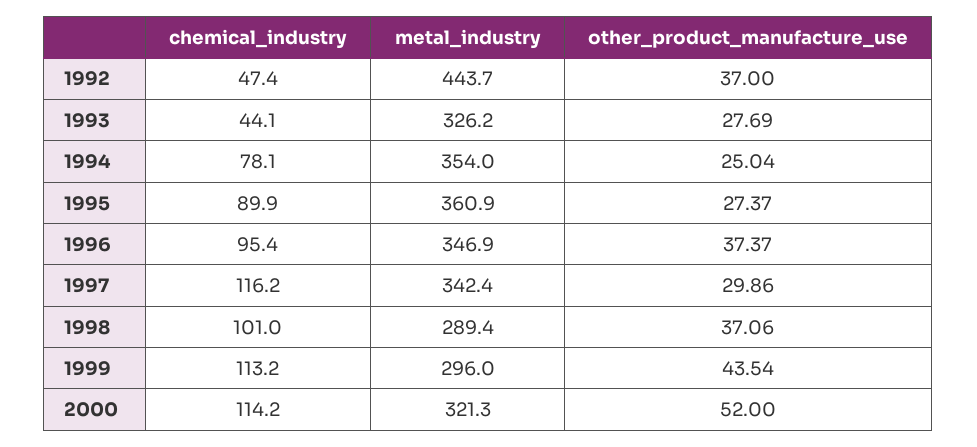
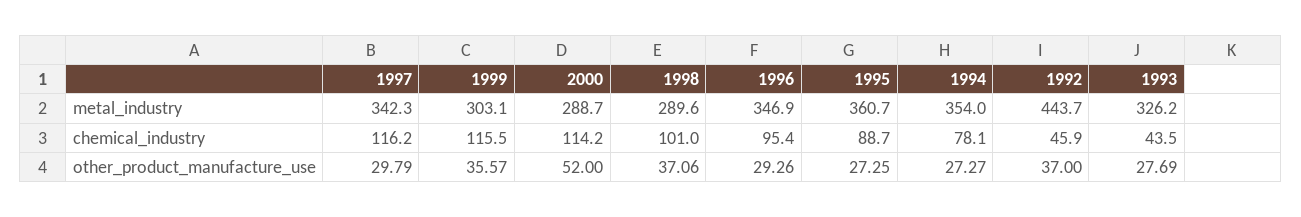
chemical_industry, 1992: 47.4 -> 45.9
chemical_industry, 1993: 44.1 -> 43.5
other_product_manufacture_use, 1994: 25.04 -> 27.27
chemical_industry, 1995: 89.9 -> 88.7
metal_industry, 1995: 360.9 -> 360.7
other_product_manufacture_use, 1995: 27.37 -> 27.25
other_product_manufacture_use, 1996: 37.37 -> 29.26
metal_industry, 1997: 342.4 -> 342.3
other_product_manufacture_use, 1997: 29.86 -> 29.79
metal_industry, 1998: 289.4 -> 289.6
chemical_industry, 1999: 113.2 -> 115.5
metal_industry, 1999: 296 -> 303.1
other_product_manufacture_use, 1999: 43.54 -> 35.57
metal_industry, 2000: 321.3 -> 288.7

